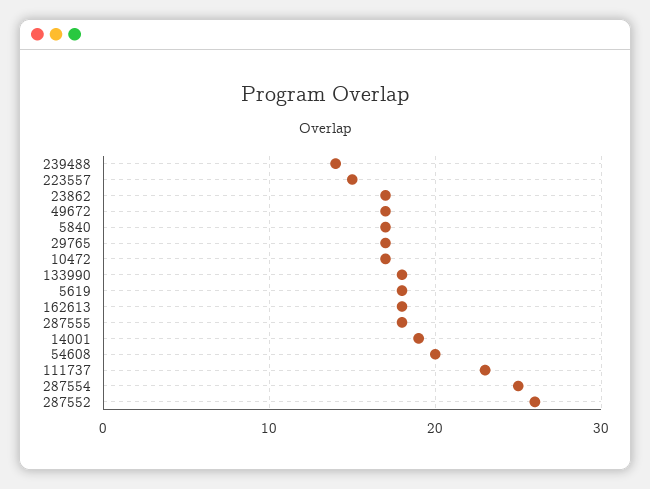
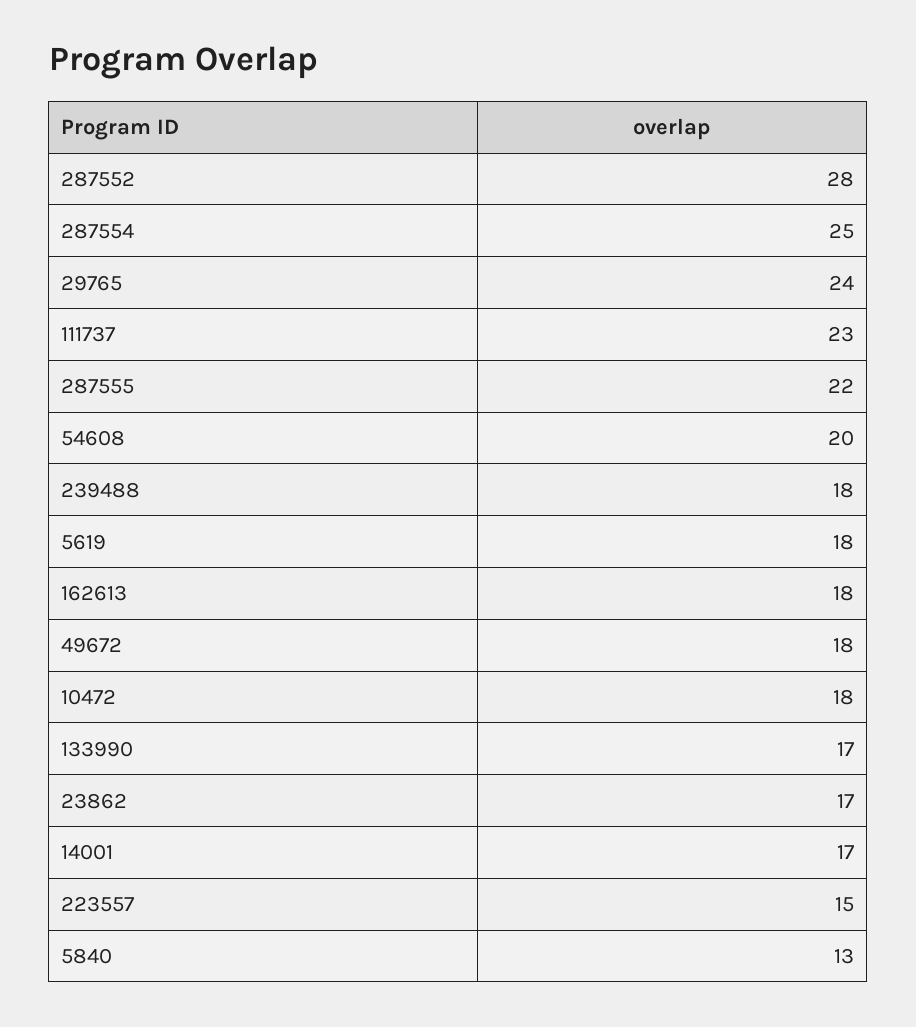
239488: 14 -> 18
49672: 17 -> 18
5840: 17 -> 13
29765: 17 -> 24
10472: 17 -> 18
133990: 18 -> 17
287555: 18 -> 22
14001: 19 -> 17
287552: 26 -> 28

